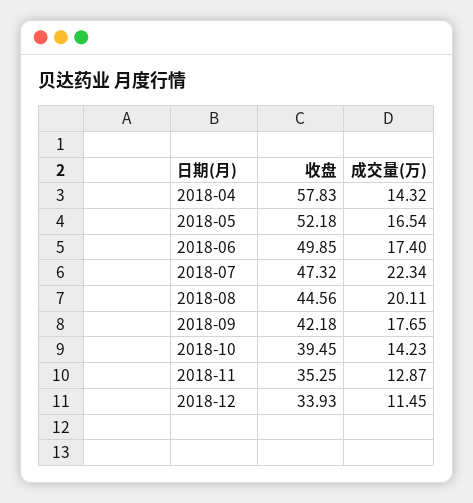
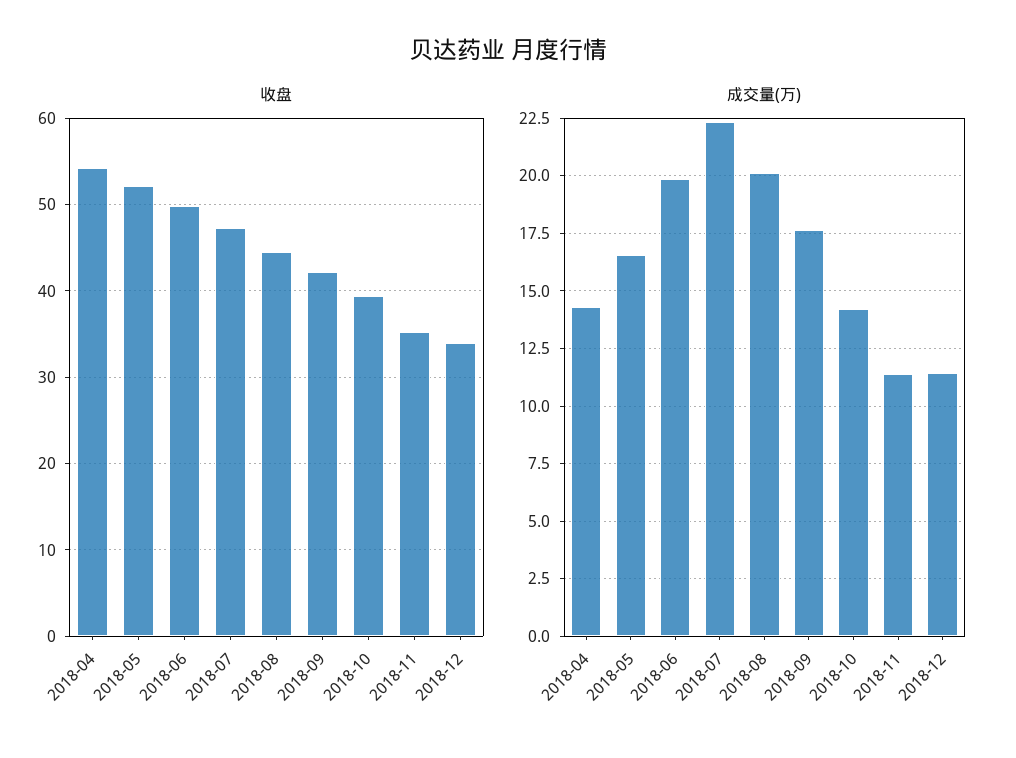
收盘, 2018-04: 57.83 -> 54
成交量(万), 2018-06: 17.4 -> 20
成交量(万), 2018-11: 12.87 -> 11.5

